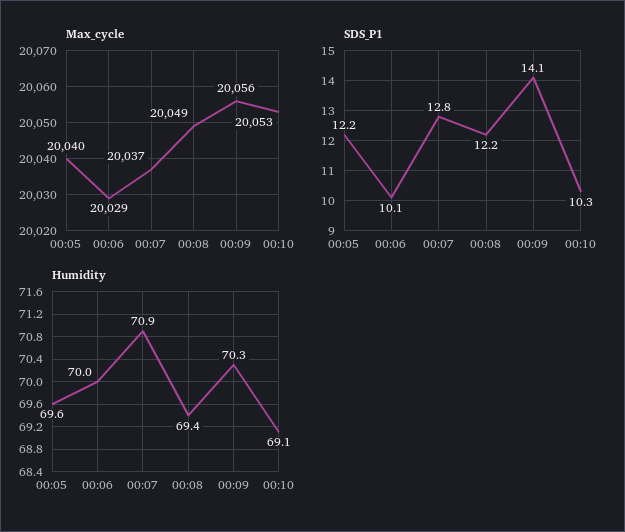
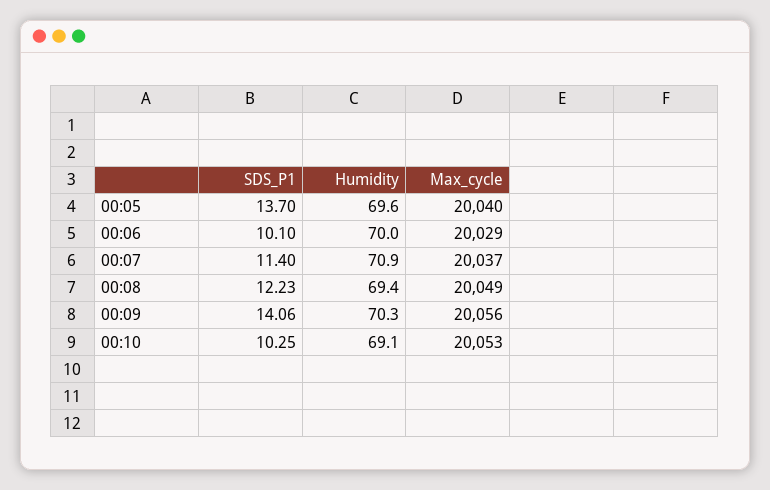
SDS_P1, 00:05: 12.2 -> 13.7
SDS_P1, 00:07: 12.8 -> 11.4

